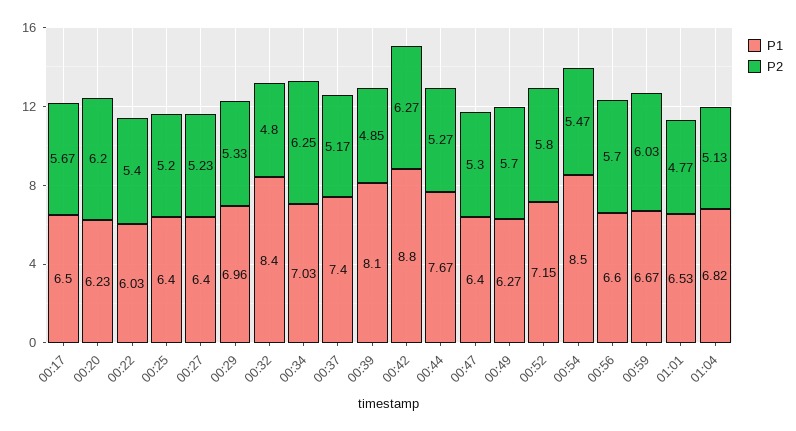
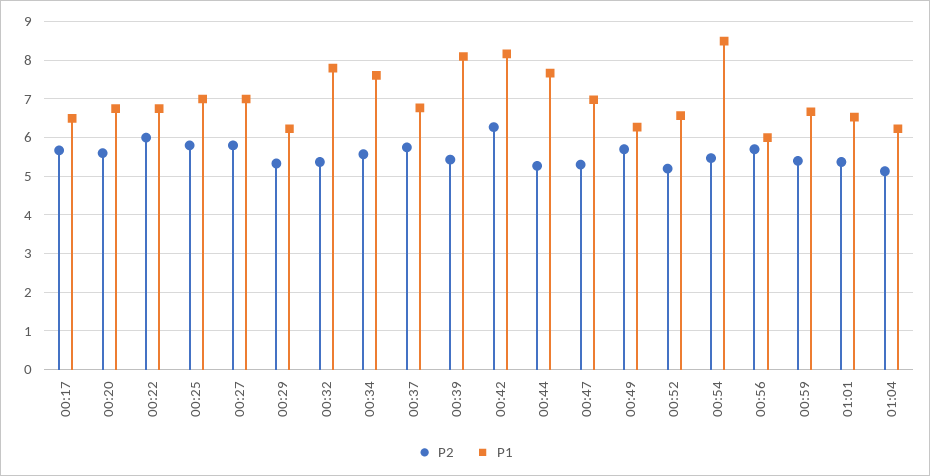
P1, 00:20: 6.23 -> 6.8
P2, 00:20: 6.2 -> 5.6
P1, 00:22: 6.03 -> 6.8
P2, 00:22: 5.4 -> 6
P1, 00:25: 6.4 -> 7
P2, 00:25: 5.2 -> 5.8
P1, 00:27: 6.4 -> 7
P2, 00:27: 5.23 -> 5.8
P1, 00:29: 6.96 -> 6.2
P1, 00:32: 8.4 -> 7.8
P2, 00:32: 4.8 -> 5.4
P1, 00:34: 7.03 -> 7.6
P2, 00:34: 6.25 -> 5.6
P1, 00:37: 7.4 -> 6.8
P2, 00:37: 5.17 -> 5.8
P2, 00:39: 4.85 -> 5.4
P1, 00:42: 8.8 -> 8.2
P1, 00:47: 6.4 -> 7
P1, 00:52: 7.15 -> 6.6
P2, 00:52: 5.8 -> 5.2
P1, 00:56: 6.6 -> 6
P2, 00:59: 6.03 -> 5.4
P2, 01:01: 4.77 -> 5.4
P1, 01:04: 6.82 -> 6.2

